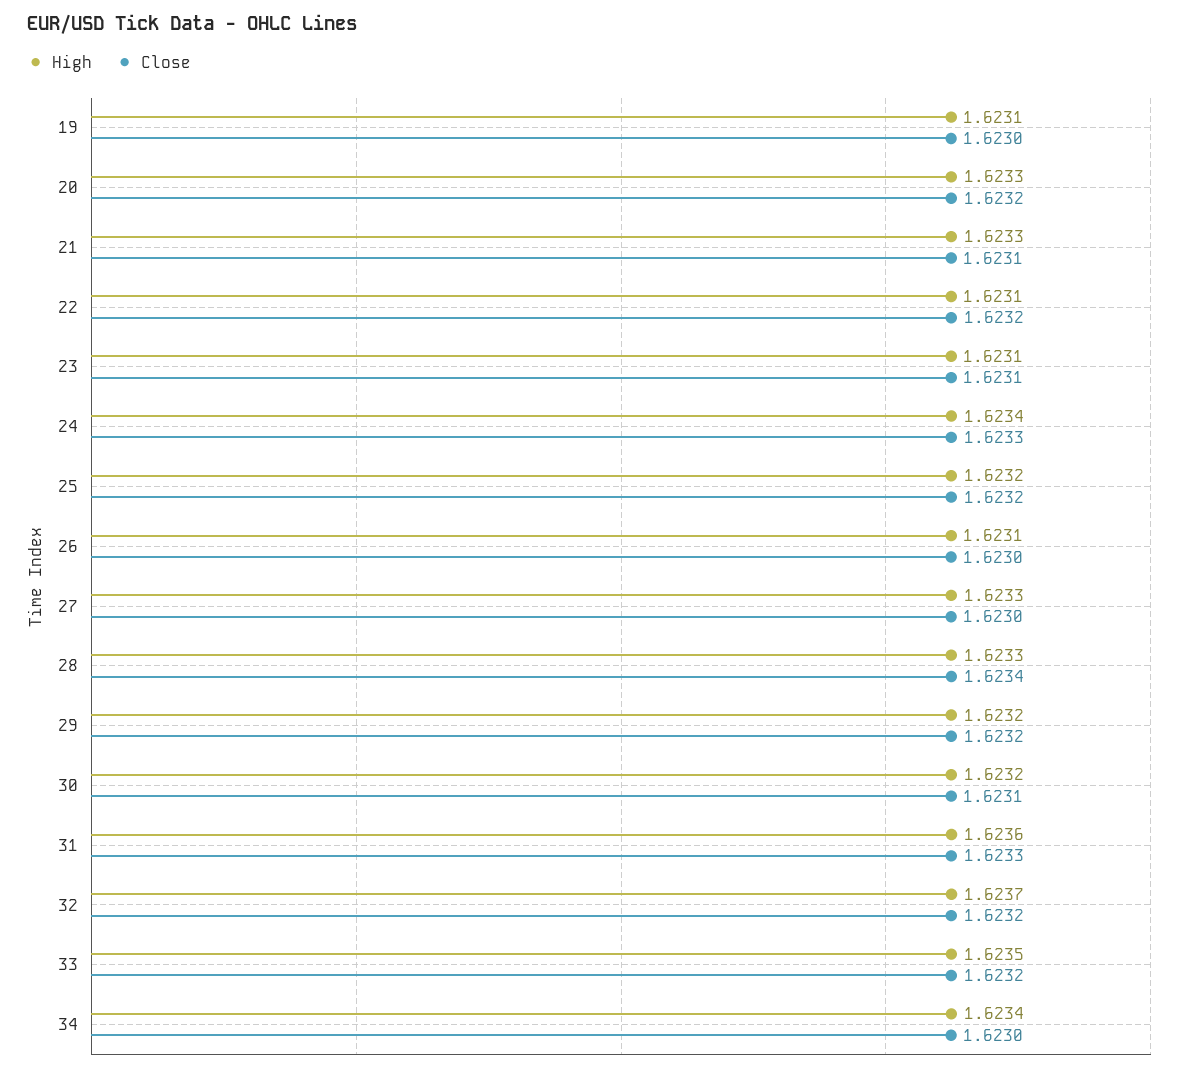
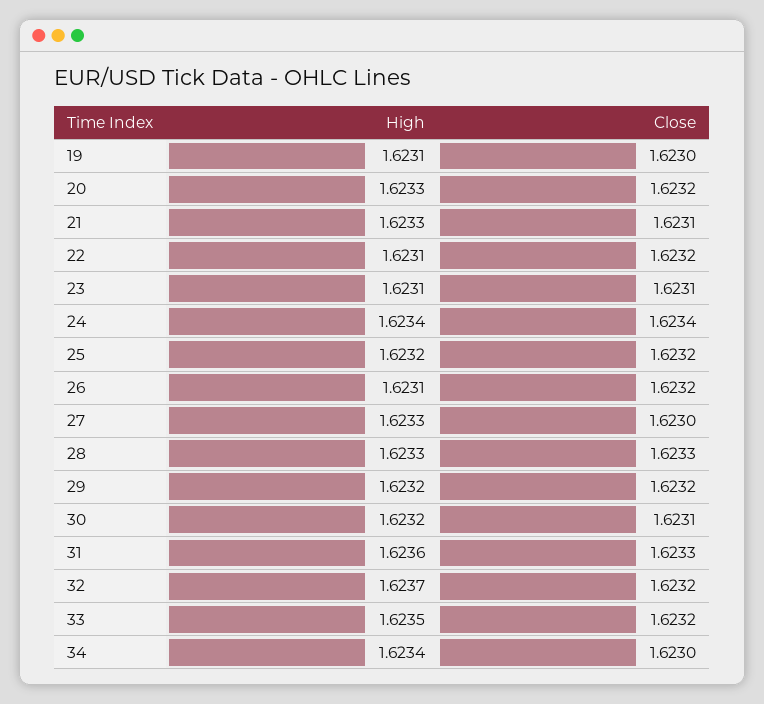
Close, 24: 1.6233 -> 1.6234
Close, 26: 1.623 -> 1.6232
Close, 28: 1.6234 -> 1.6233

